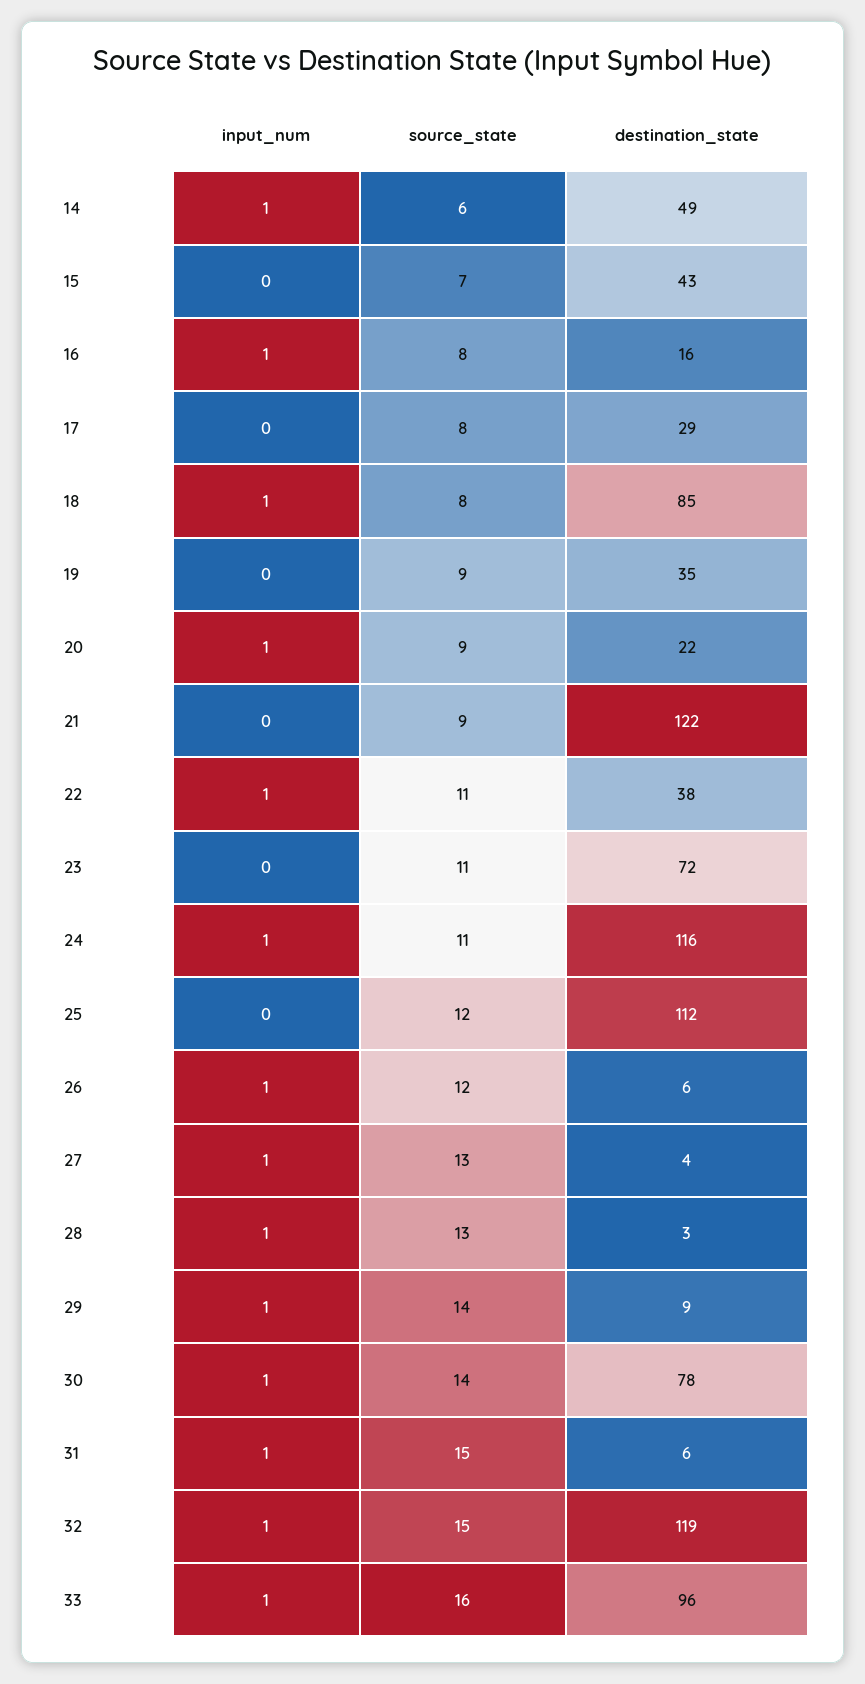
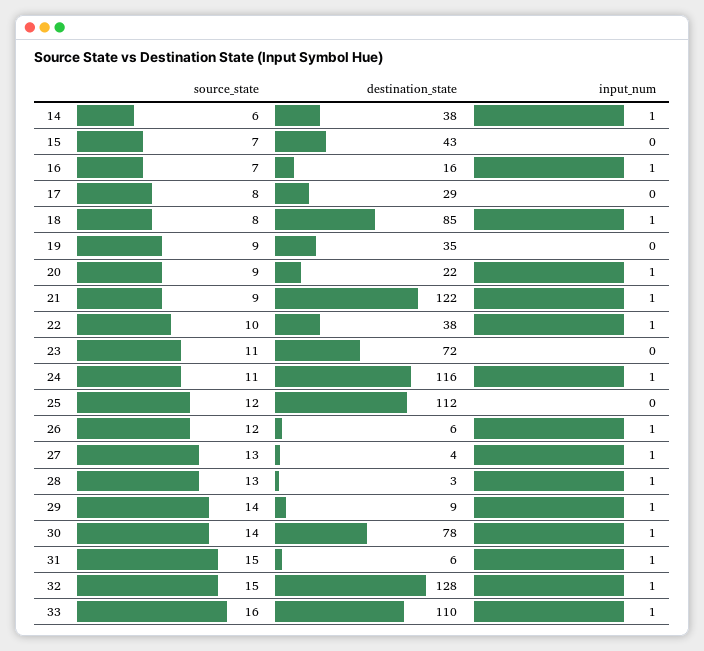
destination_state, 14: 49 -> 38
source_state, 16: 8 -> 7
input_num, 21: 0 -> 1
source_state, 22: 11 -> 10
destination_state, 32: 119 -> 128
destination_state, 33: 96 -> 110

